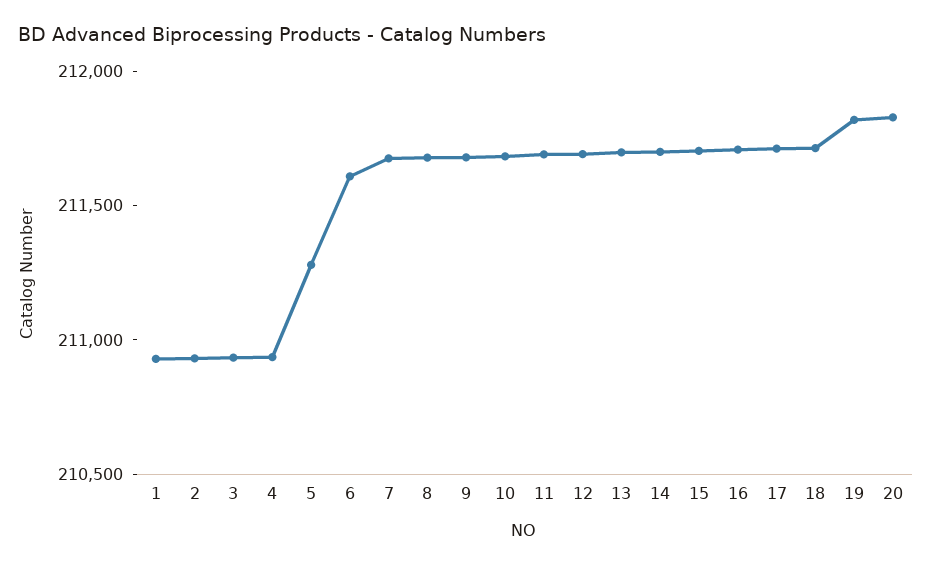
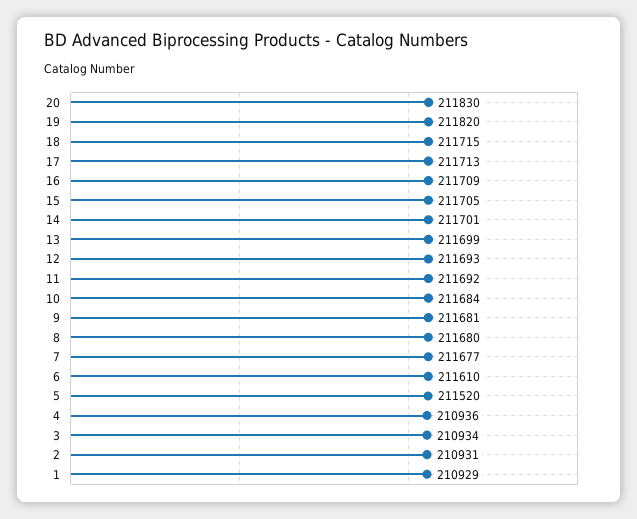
5: 211300 -> 211520

